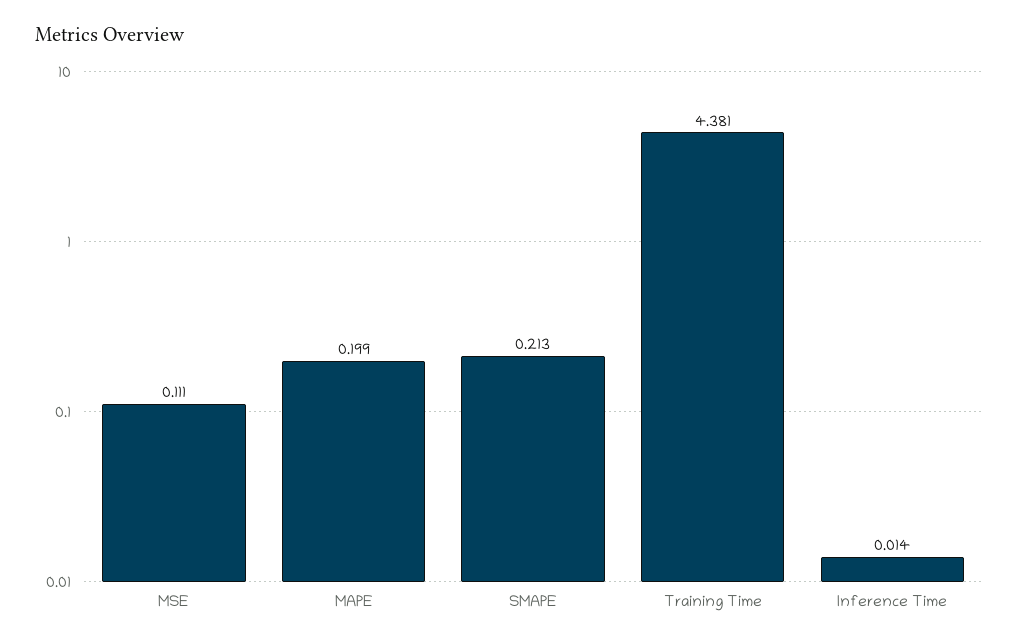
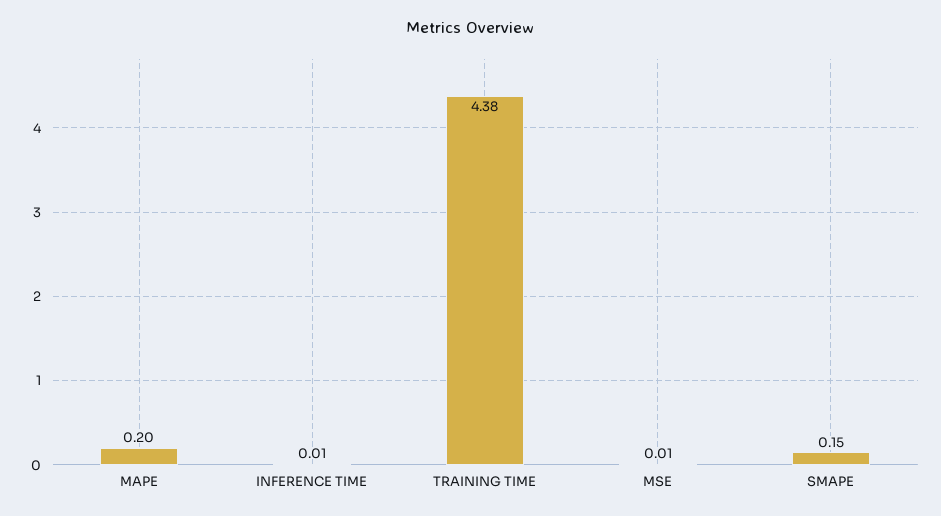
MSE: 0.111 -> 0.01
SMAPE: 0.213 -> 0.15

